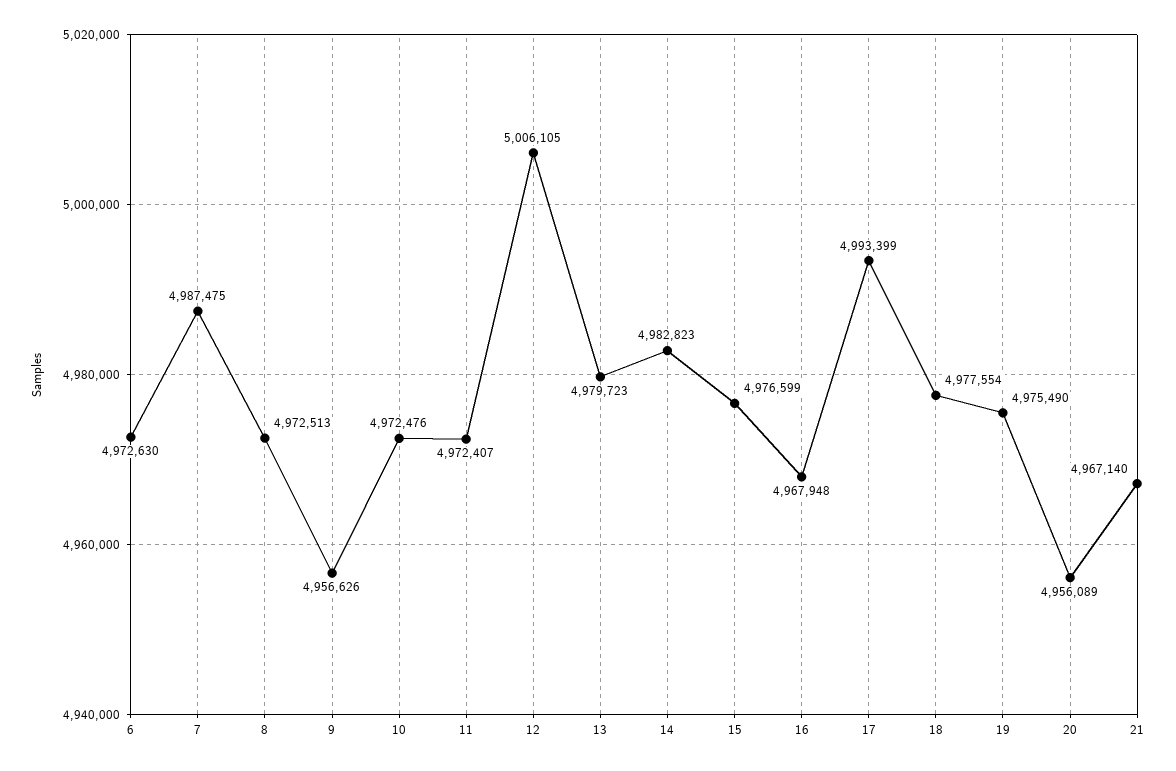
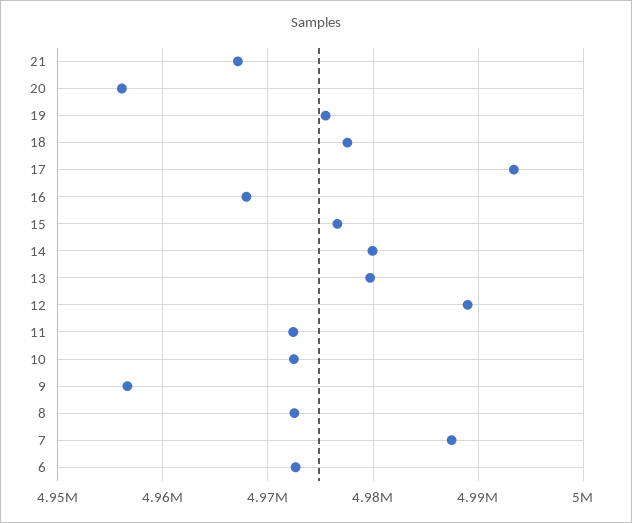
12: 5006105 -> 4989000
14: 4982823 -> 4980000

